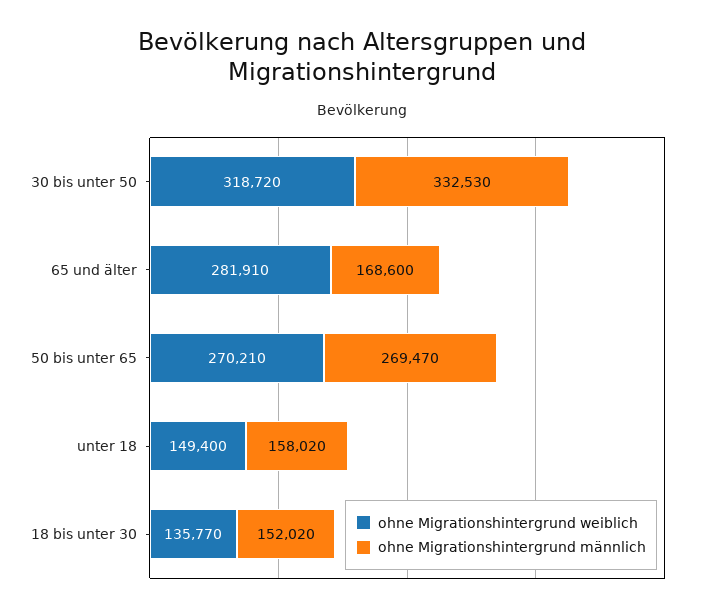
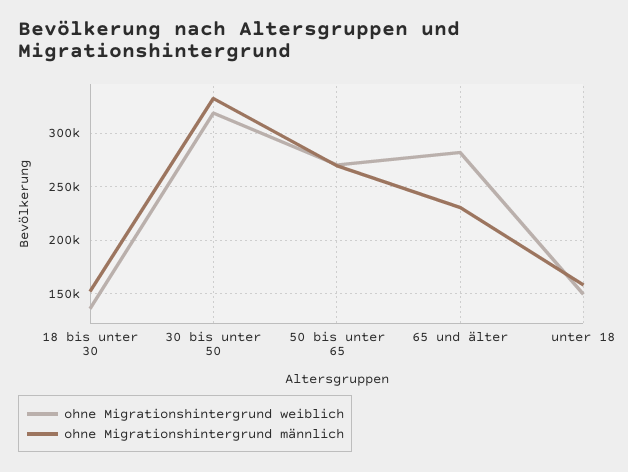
ohne Migrationshintergrund männlich, 65 und älter: 168600 -> 230000

